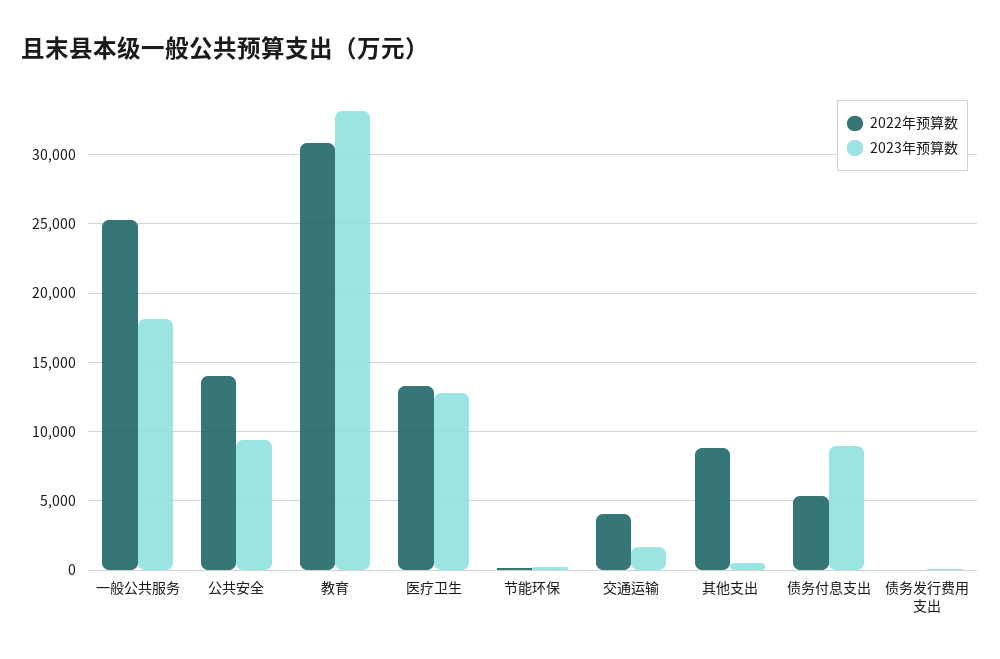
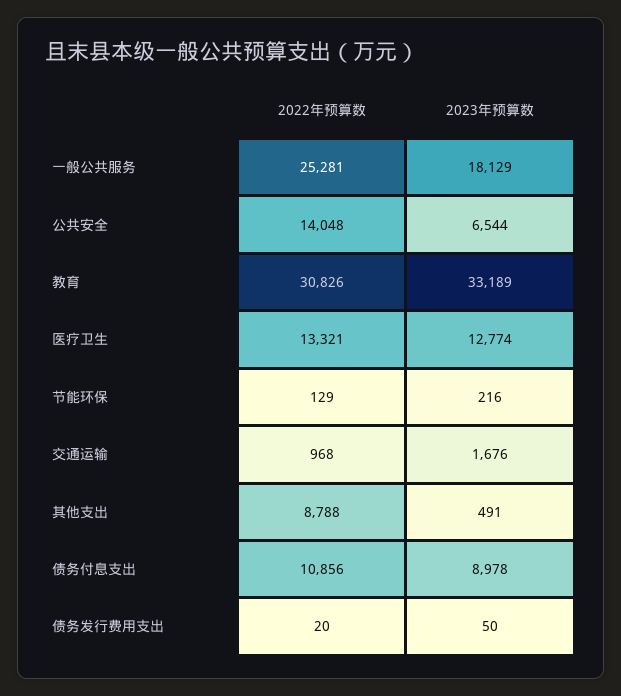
2023年预算数, 公共安全: 9500 -> 6544
2022年预算数, 交通运输: 4000 -> 968
2022年预算数, 债务付息支出: 5500 -> 10856

